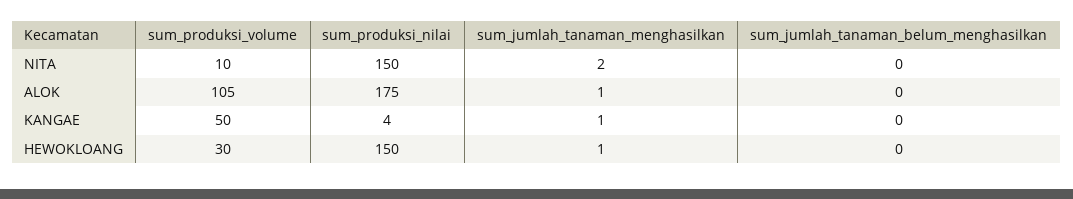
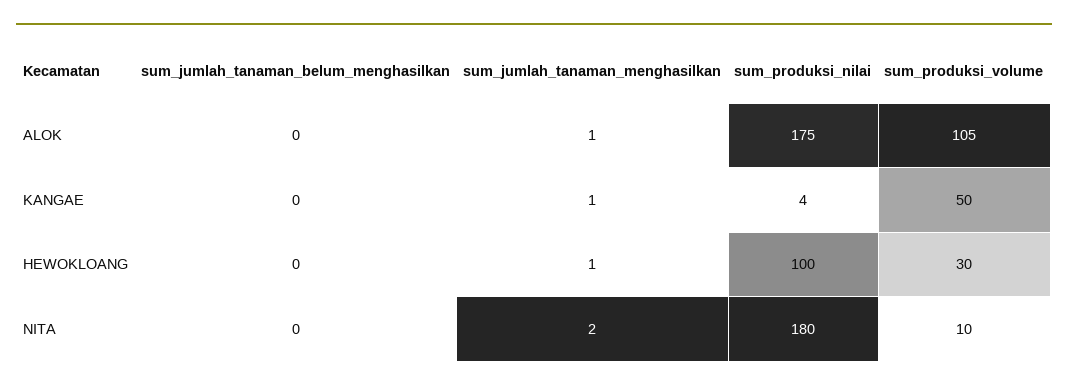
sum_produksi_nilai, NITA: 150 -> 180
sum_produksi_nilai, HEWOKLOANG: 150 -> 100

